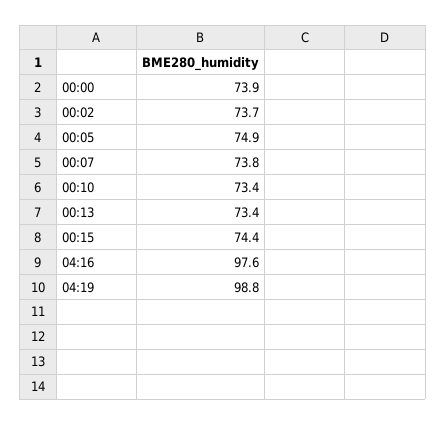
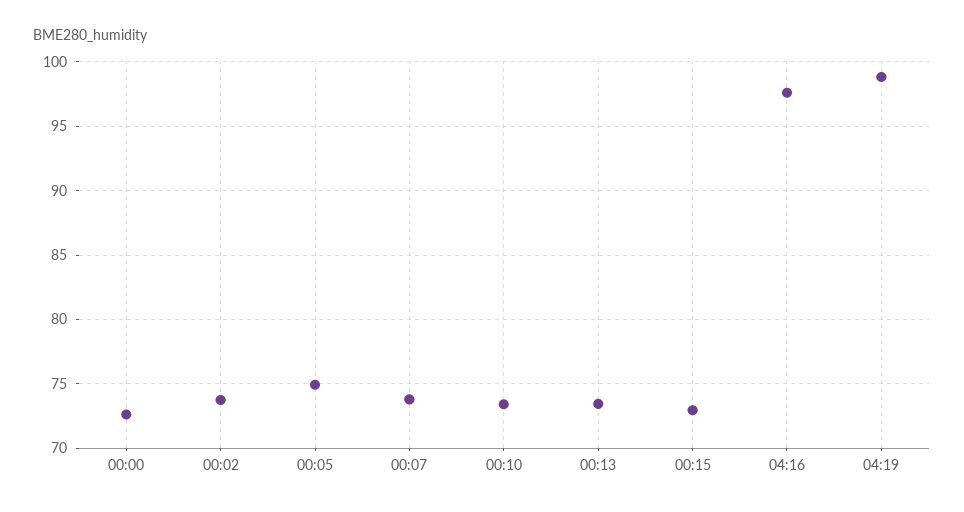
00:00: 73.9 -> 72.5
00:15: 74.4 -> 73

